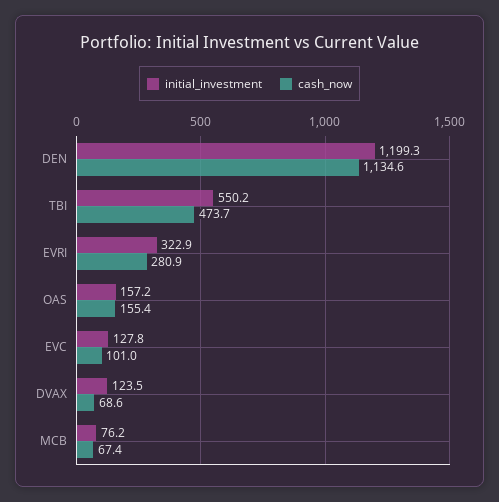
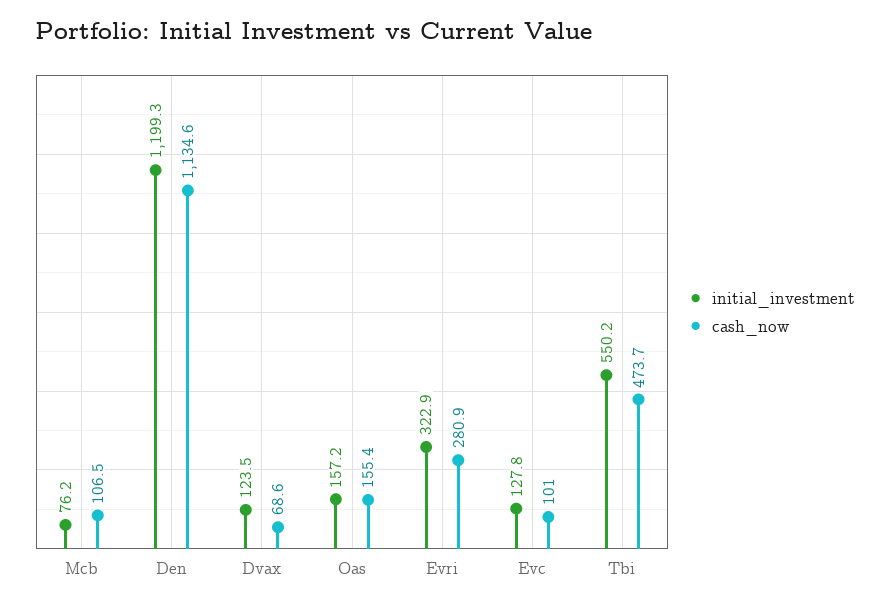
cash_now, MCB: 67.4 -> 106.5

